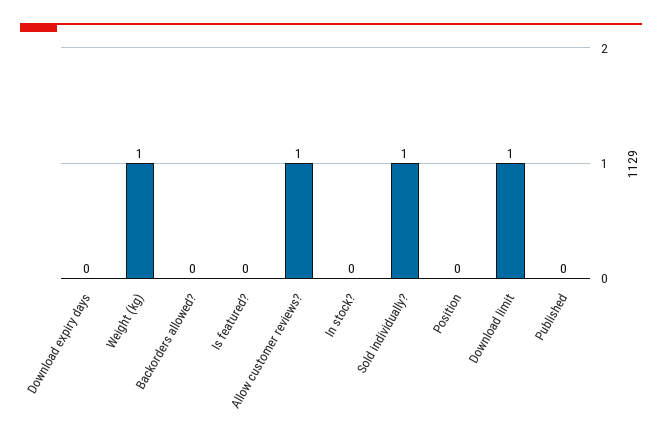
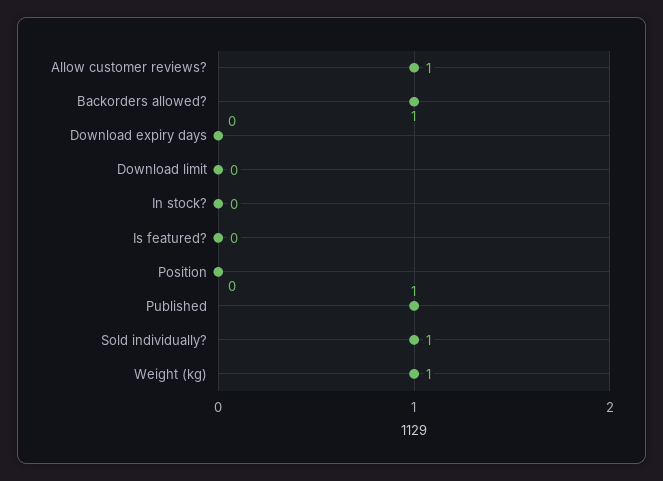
Backorders allowed?: 0 -> 1
Download limit: 1 -> 0
Published: 0 -> 1

